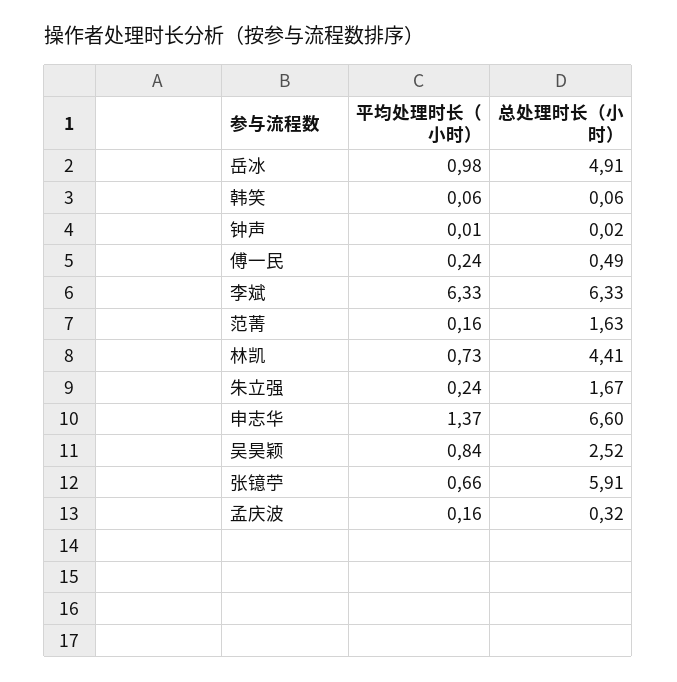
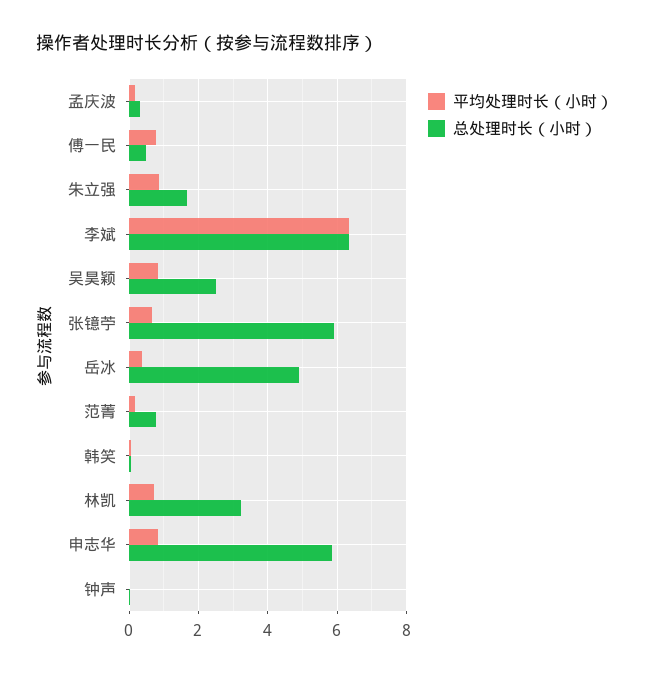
平均处理时长（小时）, 岳冰: 0.98 -> 0.4
平均处理时长（小时）, 傅一民: 0.24 -> 0.8
总处理时长（小时）, 范菁: 1.63 -> 0.8
总处理时长（小时）, 林凯: 4.41 -> 3.2
平均处理时长（小时）, 朱立强: 0.24 -> 0.8
平均处理时长（小时）, 申志华: 1.37 -> 0.8
总处理时长（小时）, 申志华: 6.6 -> 5.8

